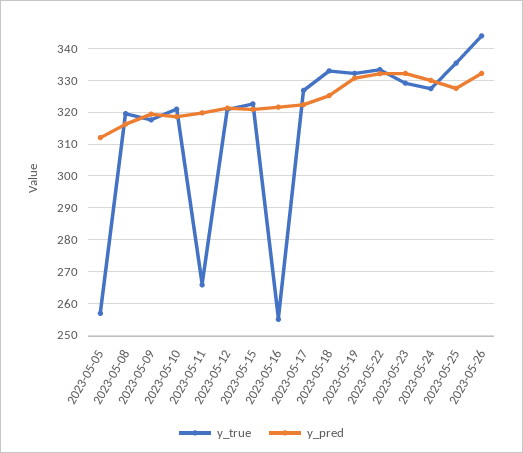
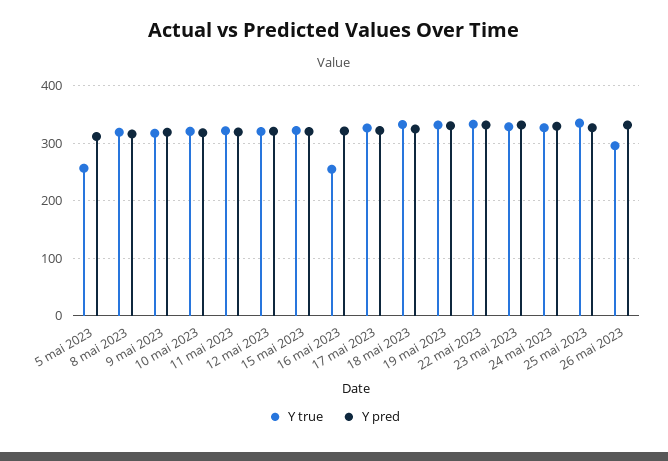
y_true, 2023-05-11: 266 -> 320
y_true, 2023-05-26: 344 -> 300

